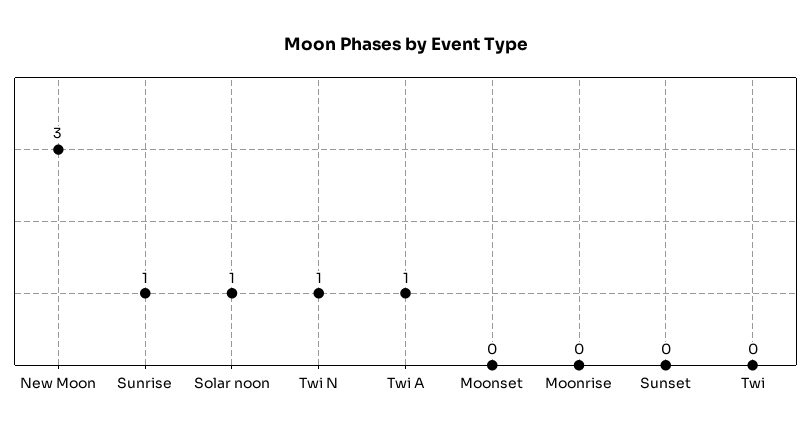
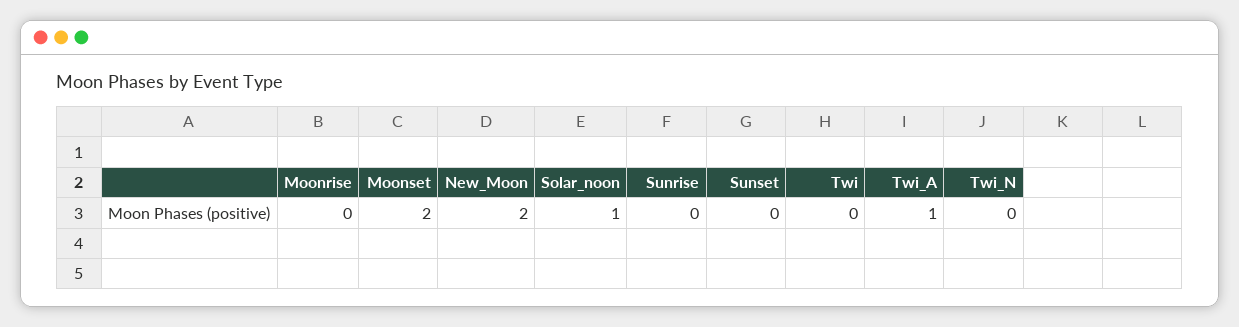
New Moon: 3 -> 2
Sunrise: 1 -> 0
Twi N: 1 -> 0
Moonset: 0 -> 2

